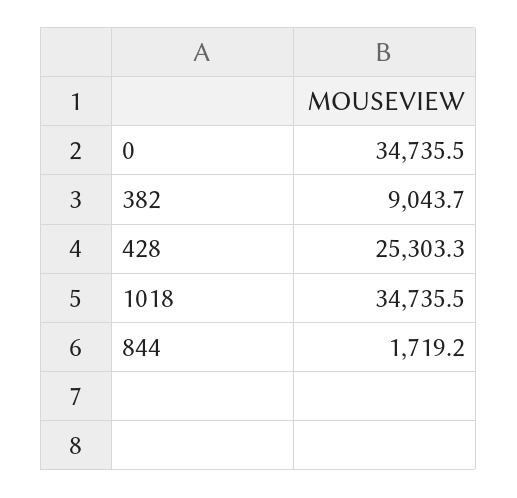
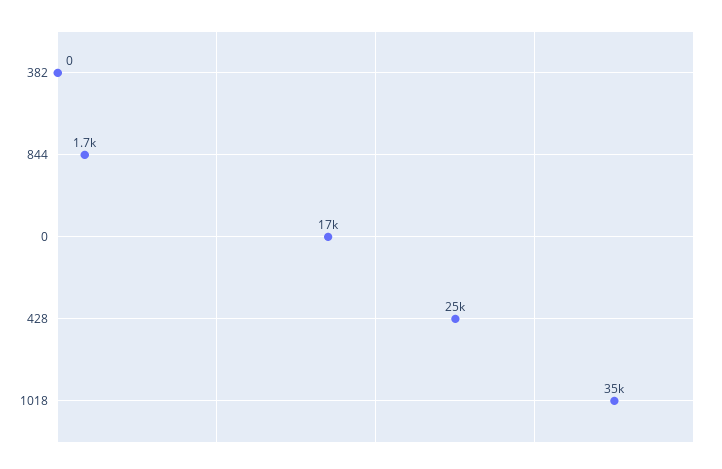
0: 34735.5 -> 17000
382: 9043.7 -> 0

